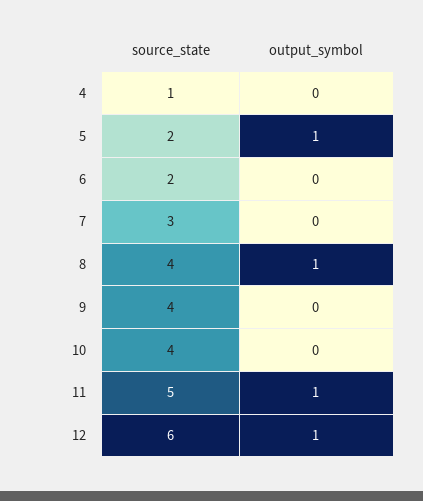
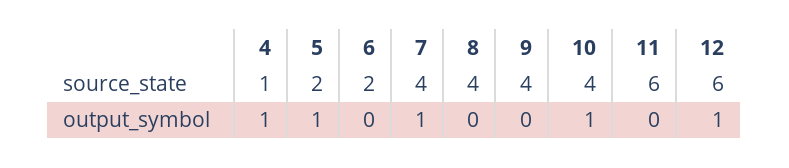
output_symbol, 4: 0 -> 1
source_state, 7: 3 -> 4
output_symbol, 7: 0 -> 1
output_symbol, 8: 1 -> 0
output_symbol, 10: 0 -> 1
source_state, 11: 5 -> 6
output_symbol, 11: 1 -> 0

